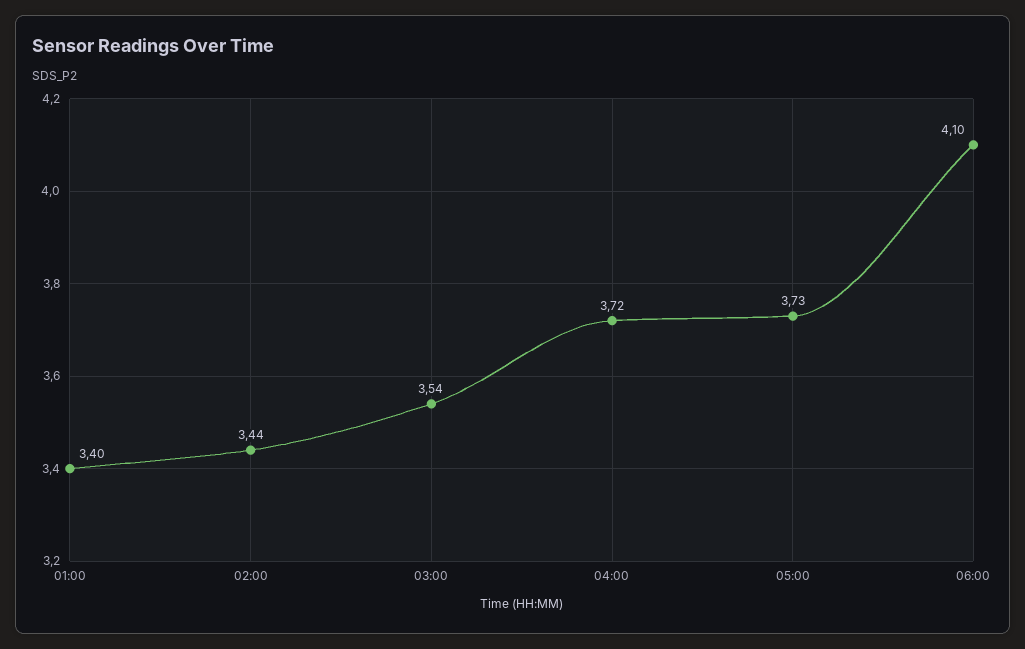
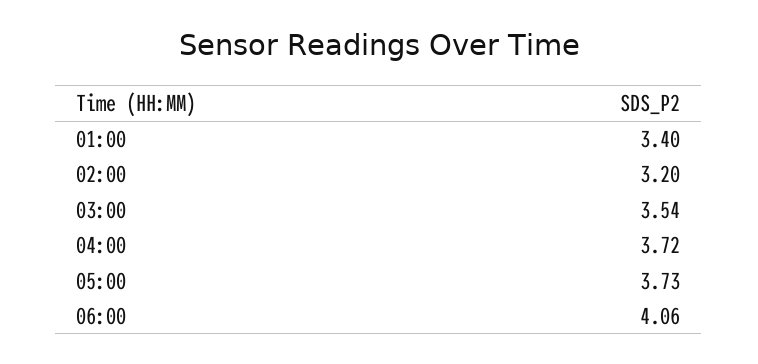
02:00: 3.44 -> 3.2
06:00: 4.1 -> 4.06

